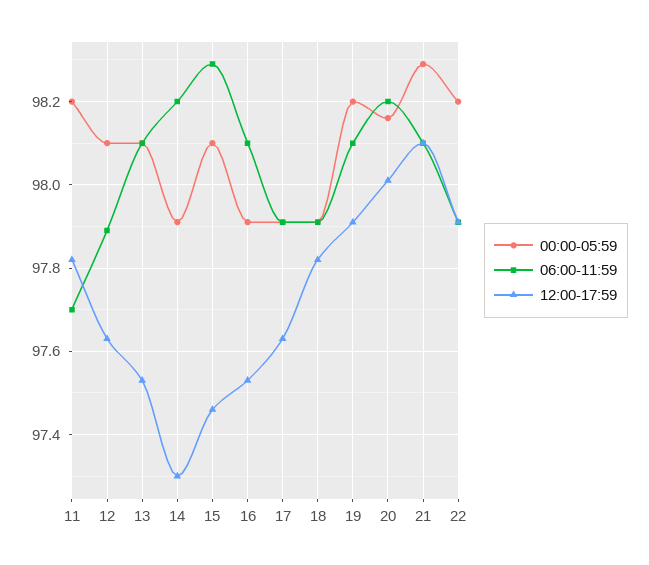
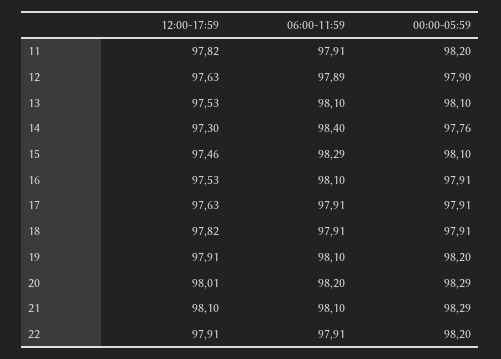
06:00-11:59, 11: 97.7 -> 97.91
00:00-05:59, 12: 98.1 -> 97.9
00:00-05:59, 14: 97.9 -> 97.76
06:00-11:59, 14: 98.2 -> 98.4
00:00-05:59, 20: 98.15 -> 98.29

